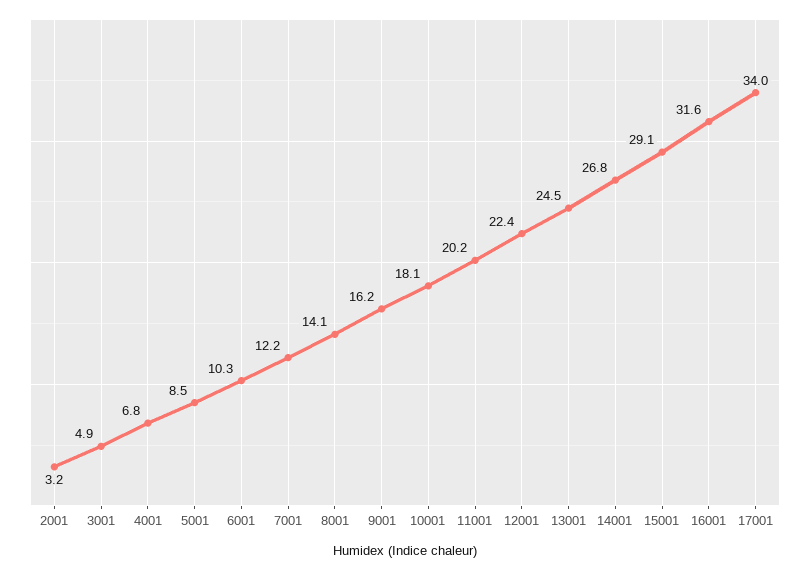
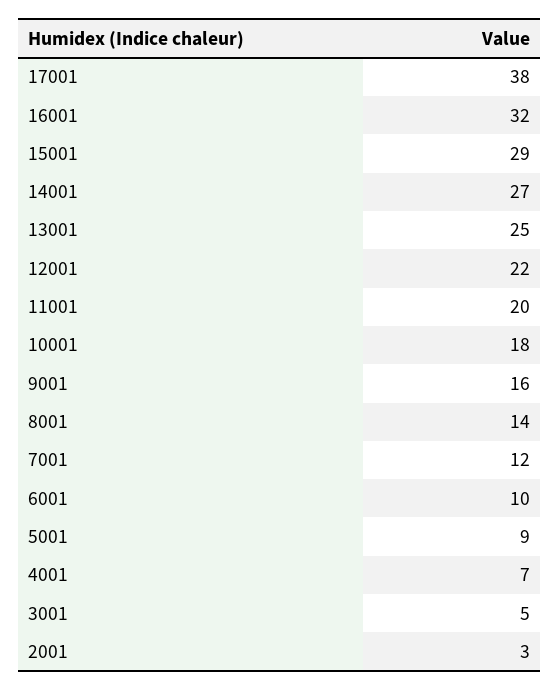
17001: 34 -> 38

